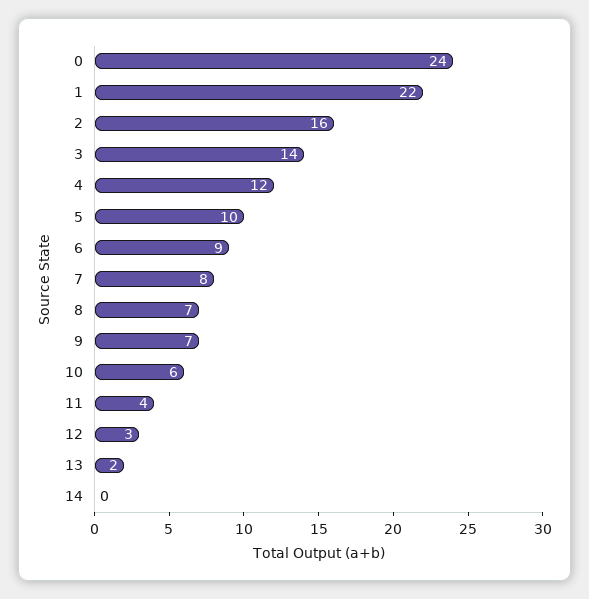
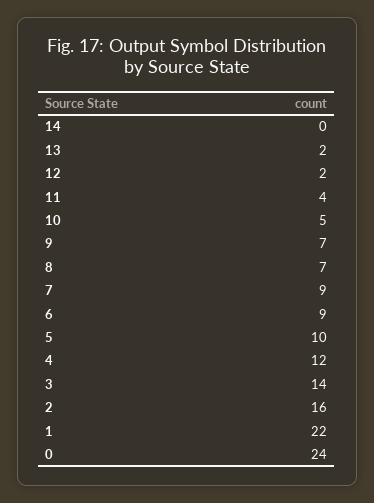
7: 8 -> 9
10: 6 -> 5
12: 3 -> 2

